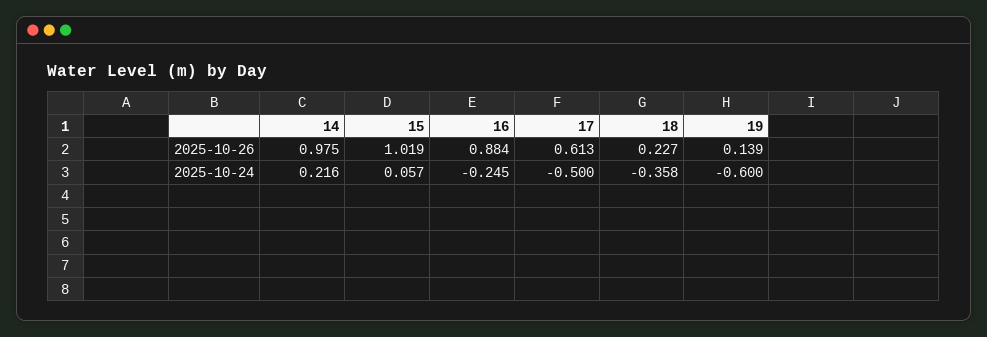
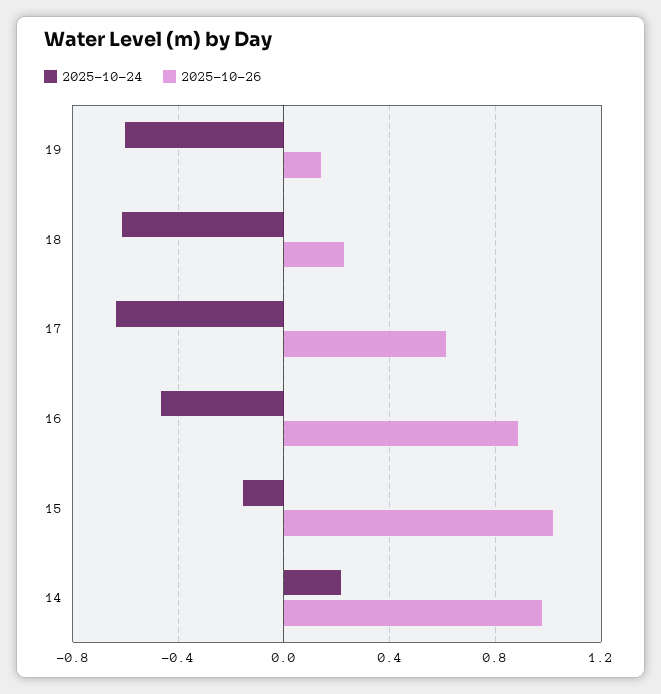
2025-10-24, 15: 0.057 -> -0.15
2025-10-24, 16: -0.245 -> -0.45
2025-10-24, 17: -0.5 -> -0.65
2025-10-24, 18: -0.358 -> -0.6

